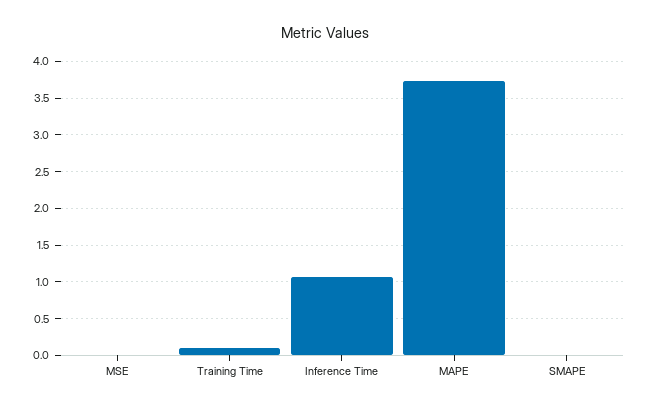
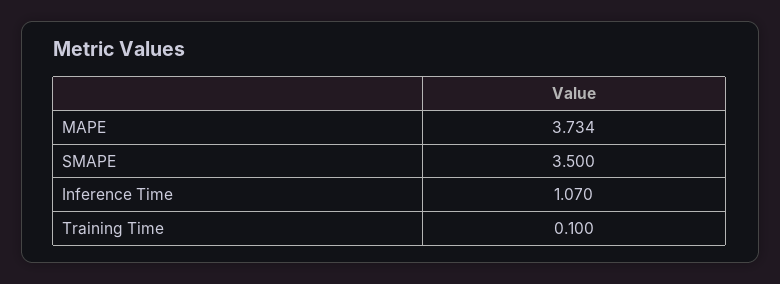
MSE: 0 -> none
SMAPE: 0 -> 3.5

